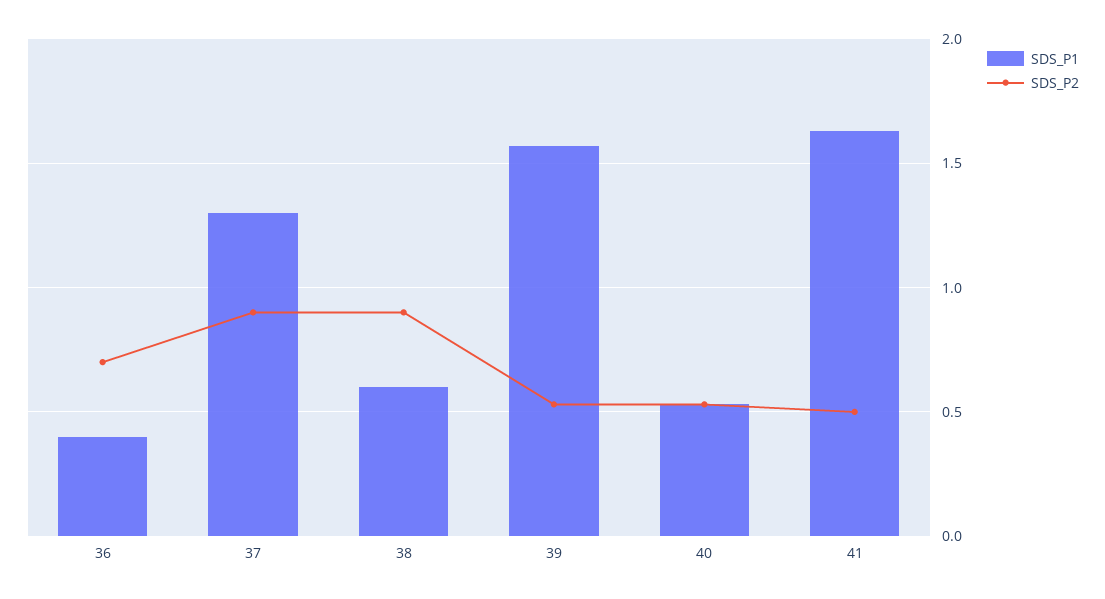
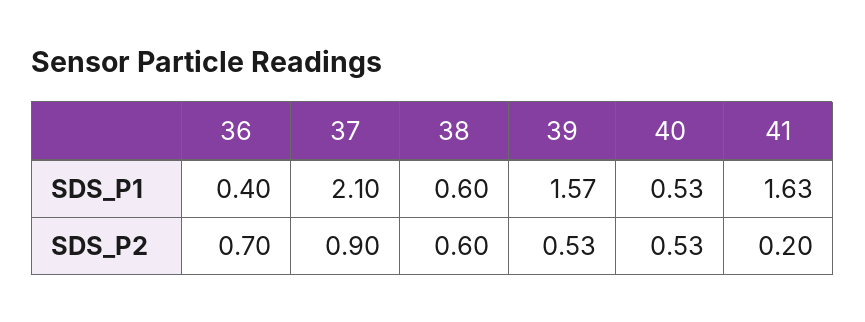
SDS_P1, 37: 1.3 -> 2.1
SDS_P2, 38: 0.9 -> 0.6
SDS_P2, 41: 0.5 -> 0.2

